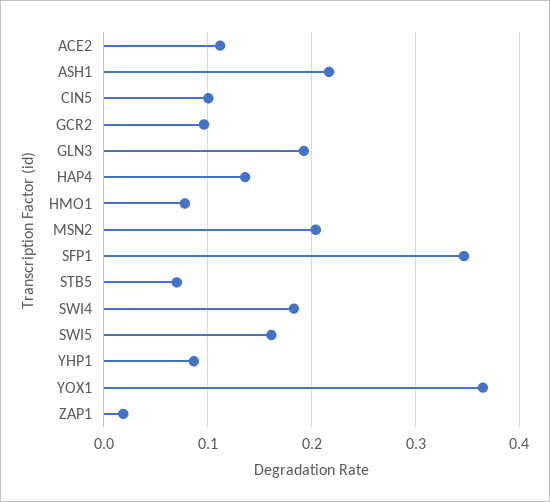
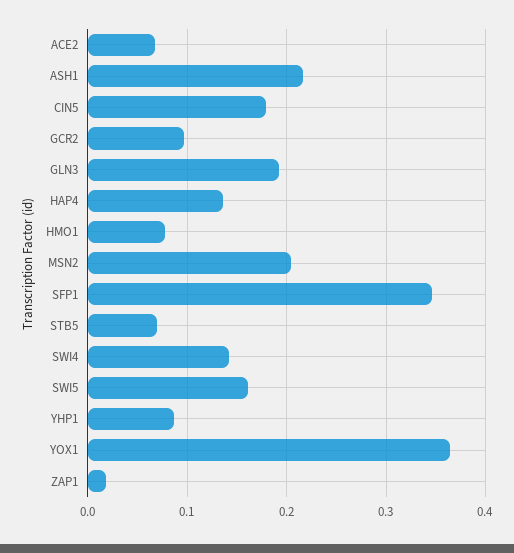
ACE2: 0.11 -> 0.07
CIN5: 0.1 -> 0.18
SWI4: 0.18 -> 0.14

